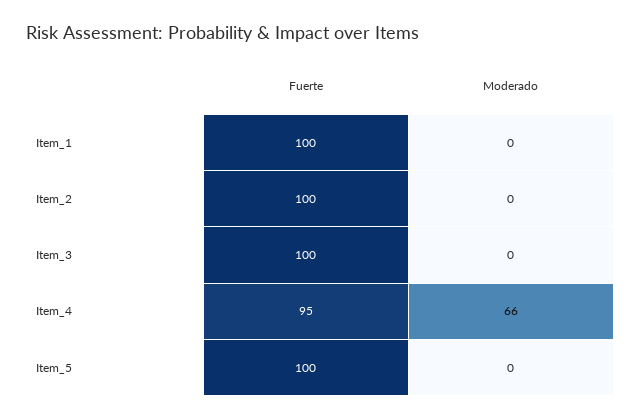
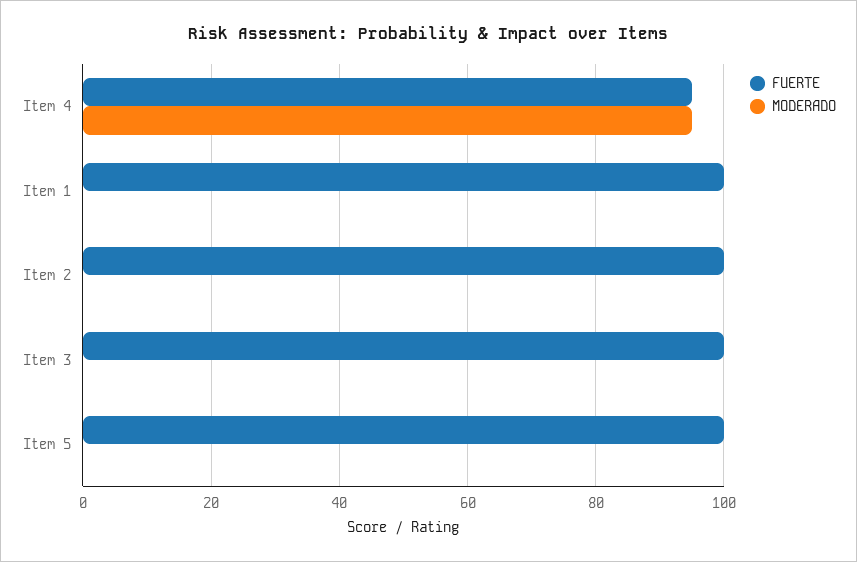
Moderado, Item_4: 66 -> 95

